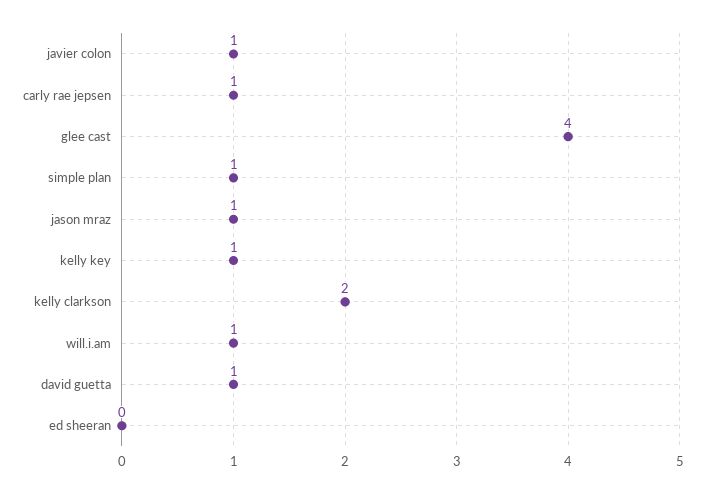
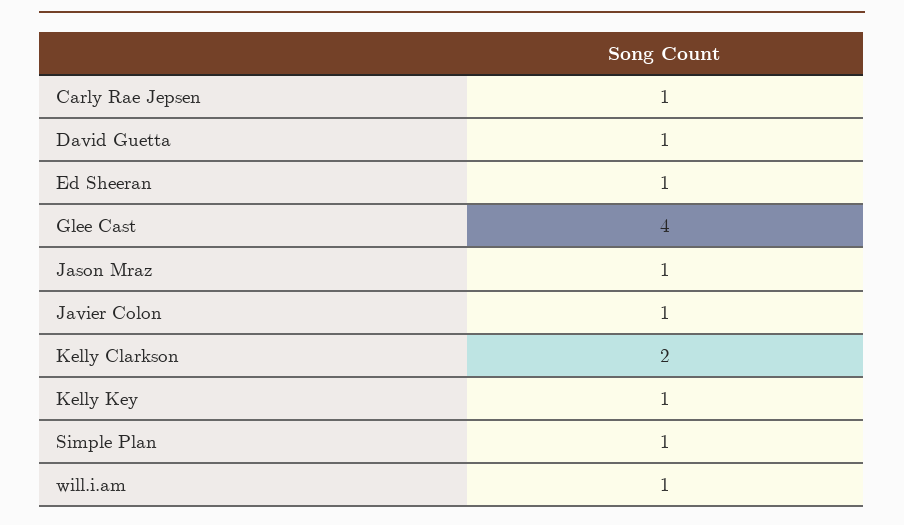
ed sheeran: 0 -> 1

